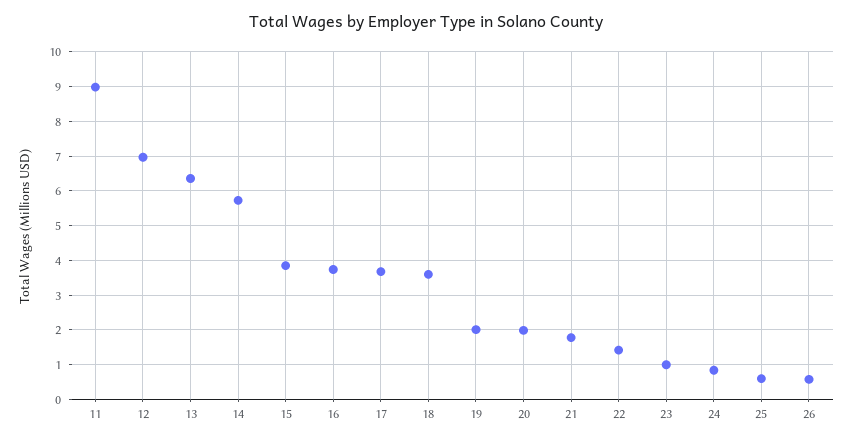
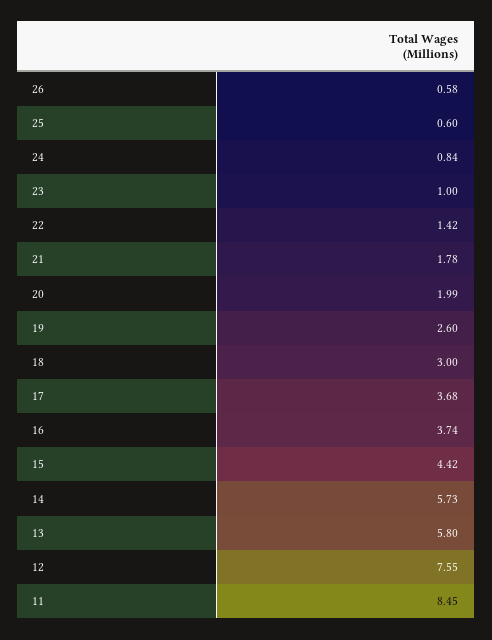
11: 9 -> 8.45
12: 7 -> 7.55
13: 6.4 -> 5.8
15: 3.8 -> 4.42
18: 3.6 -> 3
19: 2 -> 2.6

